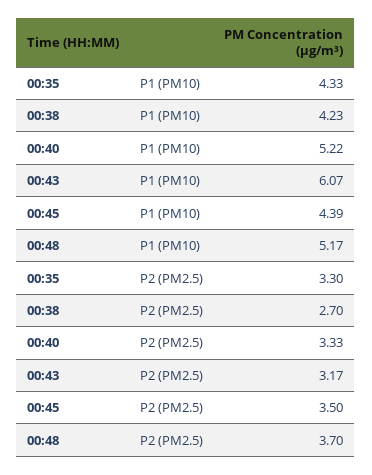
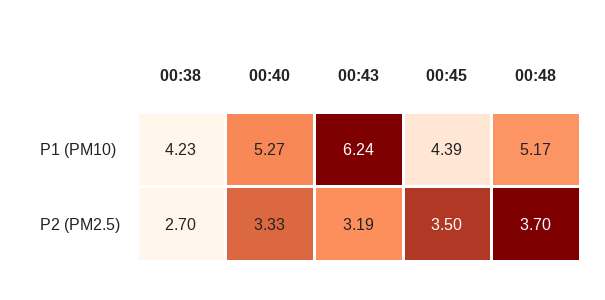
00:35, P1 (PM10): 4.33 -> none
00:40, P1 (PM10): 5.22 -> 5.27
00:43, P1 (PM10): 6.07 -> 6.24
00:35, P2 (PM2.5): 3.3 -> none
00:43, P2 (PM2.5): 3.17 -> 3.19

